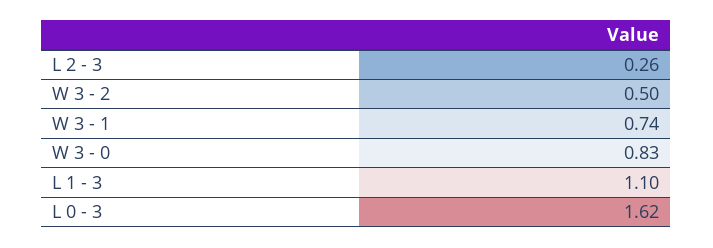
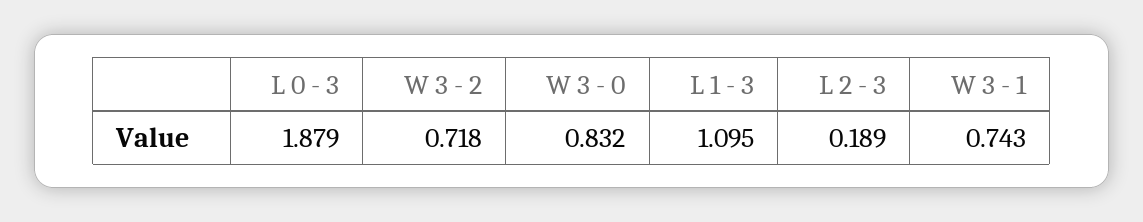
L 2 - 3: 0.26 -> 0.189
W 3 - 2: 0.5 -> 0.718
L 0 - 3: 1.62 -> 1.879

